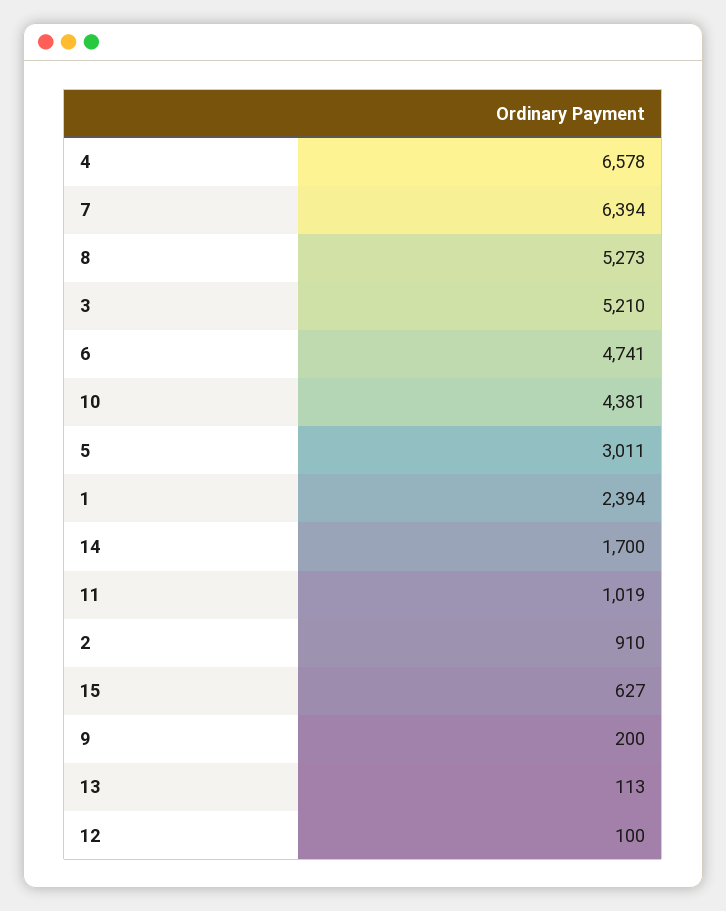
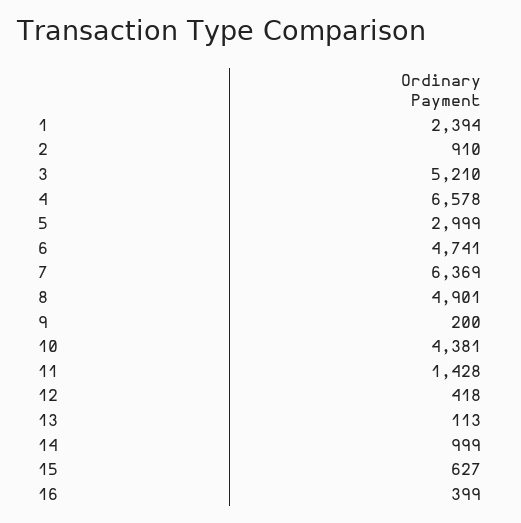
7: 6394 -> 6369
8: 5273 -> 4901
5: 3011 -> 2999
14: 1700 -> 999
11: 1019 -> 1428
12: 100 -> 418
16: none -> 399

